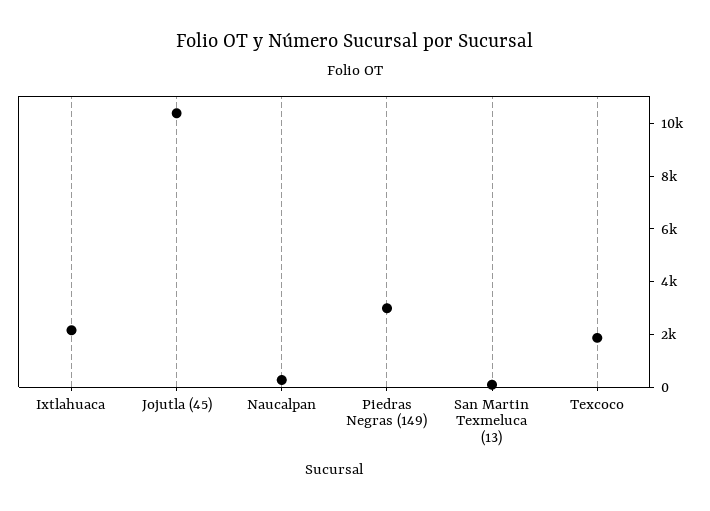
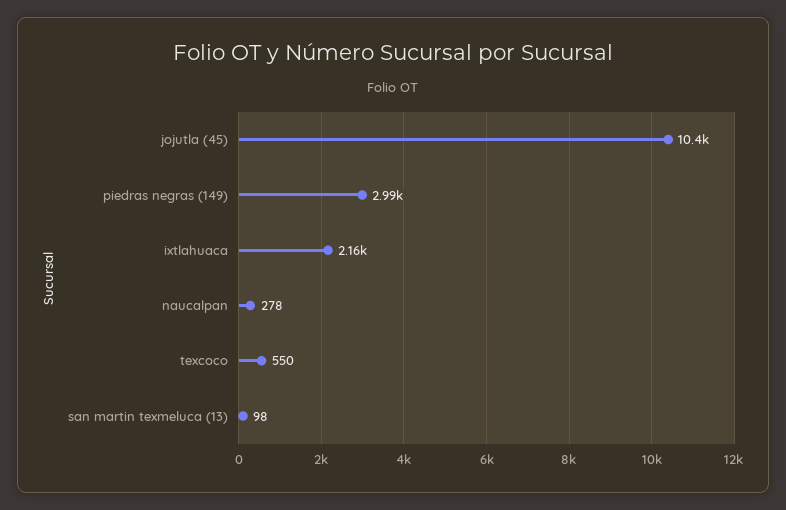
Texcoco: 2000 -> 550

